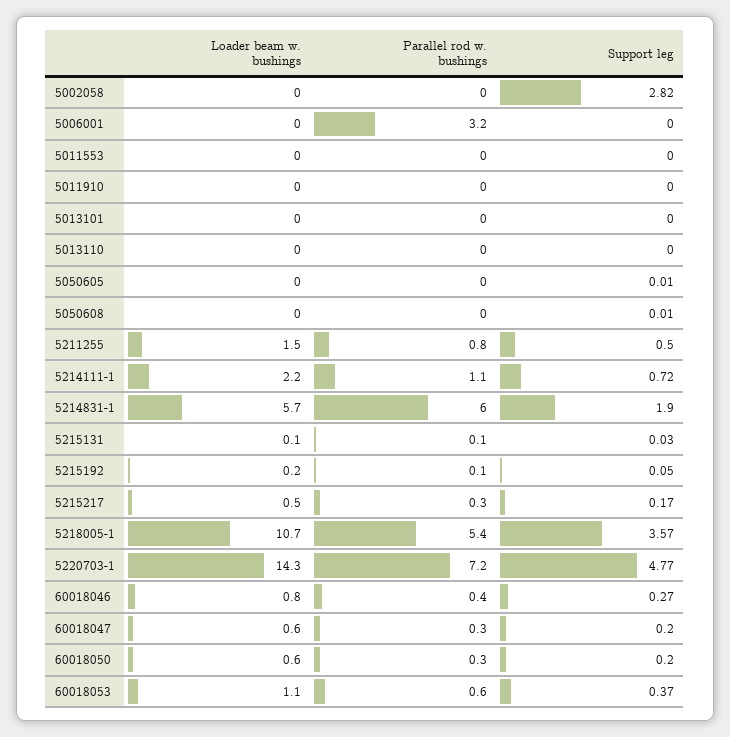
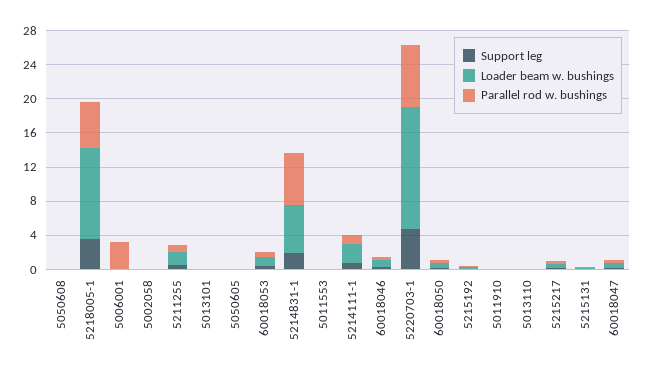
Support leg, 5002058: 2.82 -> 0

